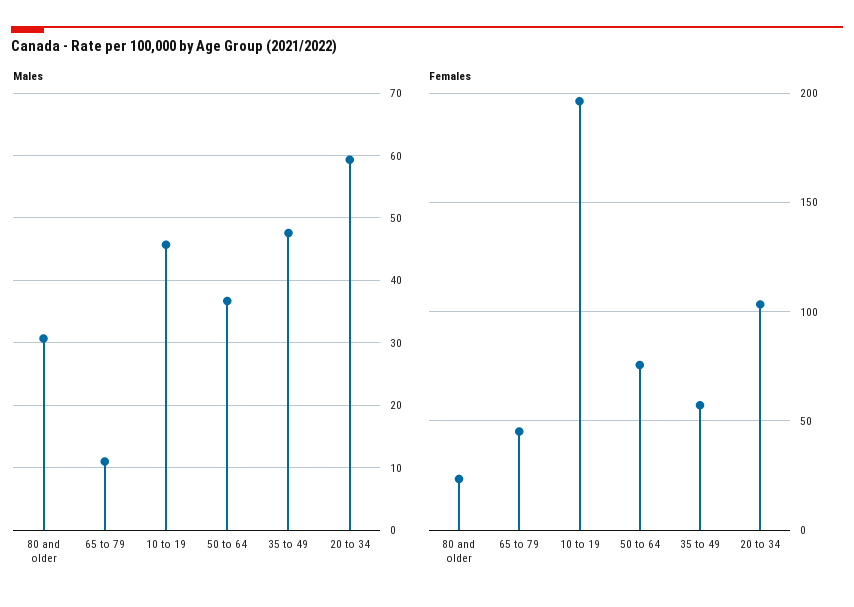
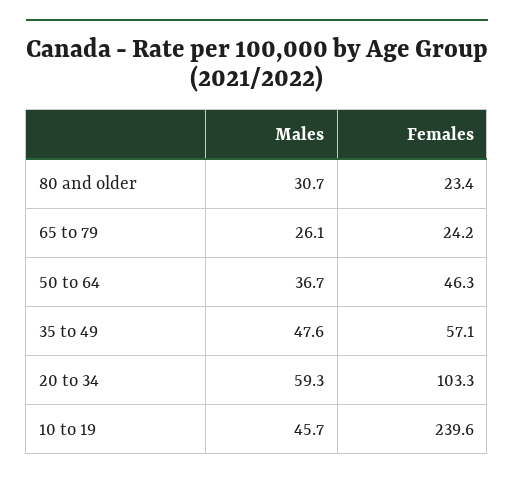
Males, 65 to 79: 11 -> 26.1
Females, 65 to 79: 45 -> 24.2
Females, 10 to 19: 195 -> 239.6
Females, 50 to 64: 75 -> 46.3

